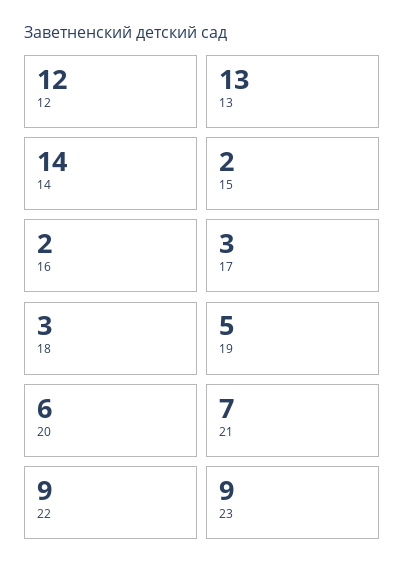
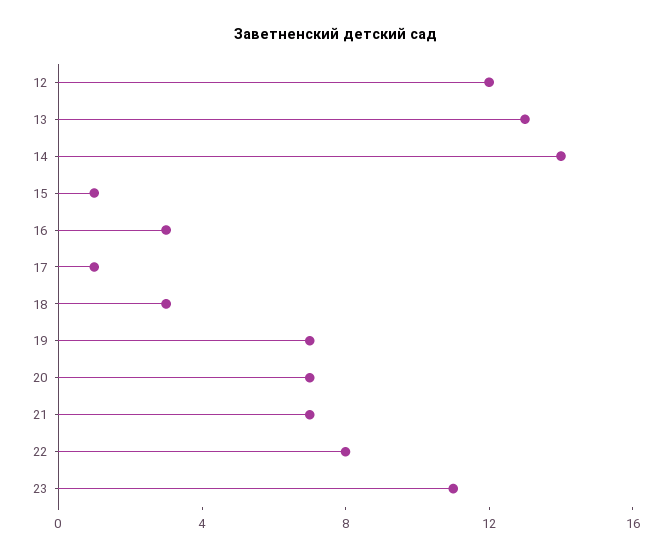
15: 2 -> 1
16: 2 -> 3
17: 3 -> 1
19: 5 -> 7
20: 6 -> 7
22: 9 -> 8
23: 9 -> 11

